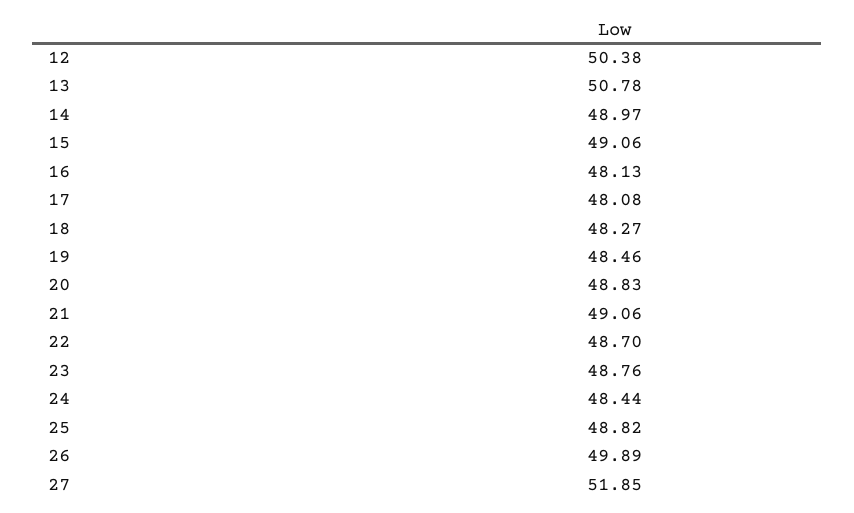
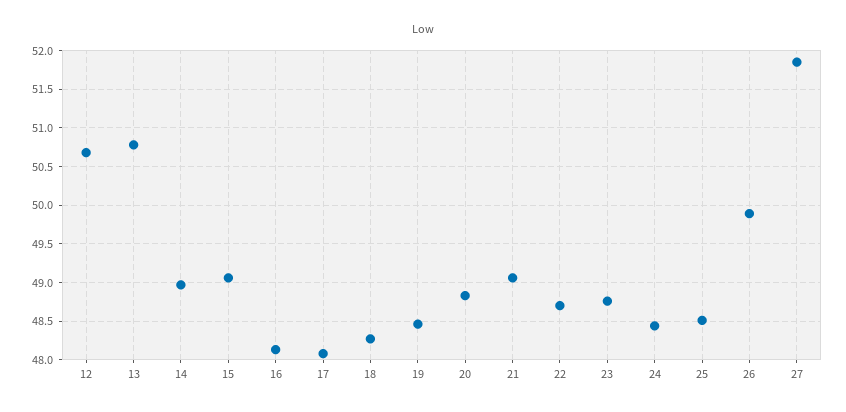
12: 50.38 -> 50.7
25: 48.82 -> 48.5

